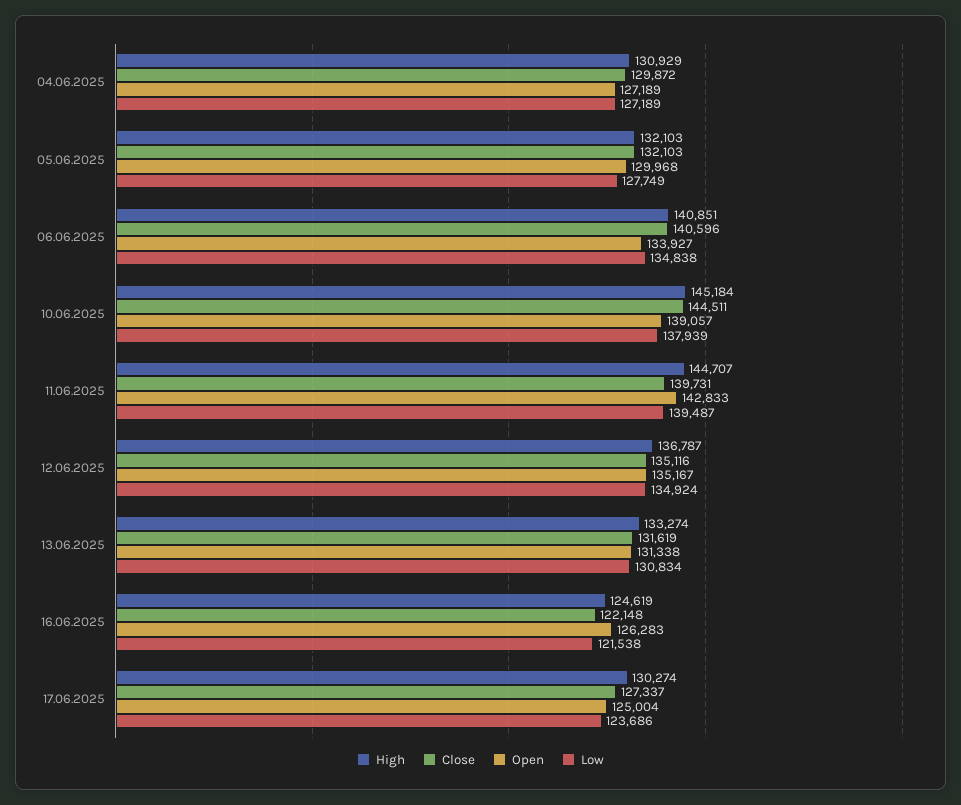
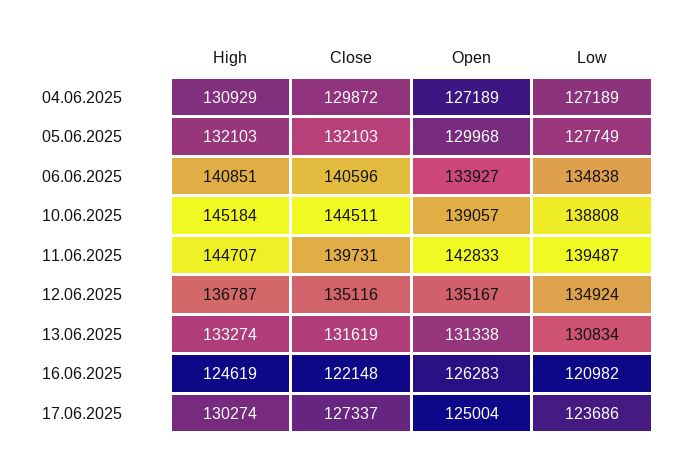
Low, 10.06.2025: 137939 -> 138808
Low, 16.06.2025: 121538 -> 120982

